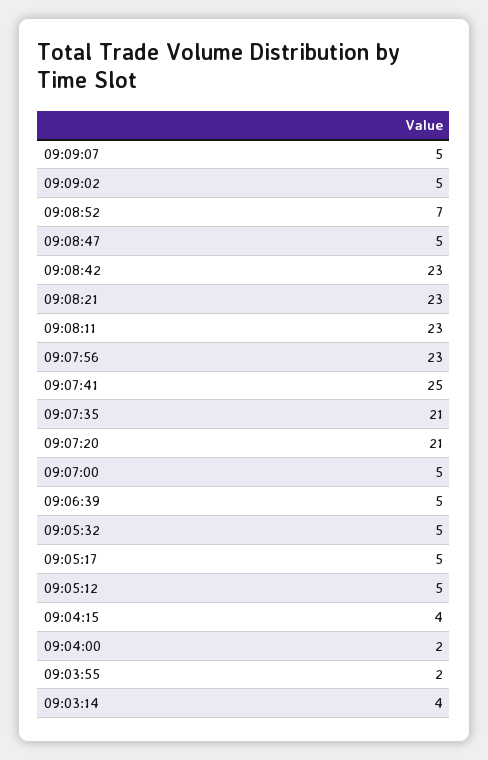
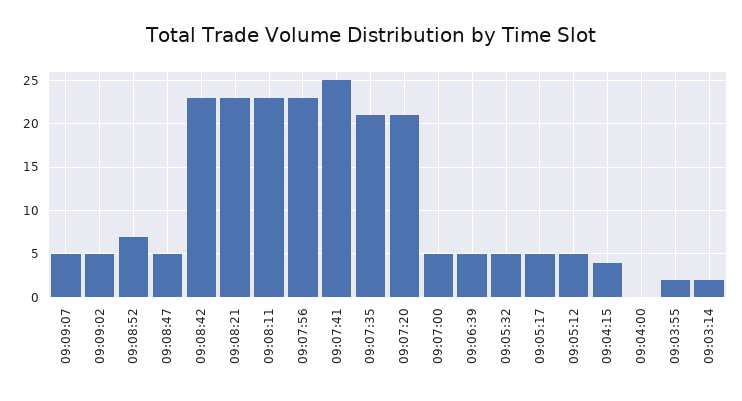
09:04:00: 2 -> 0
09:03:14: 4 -> 2

